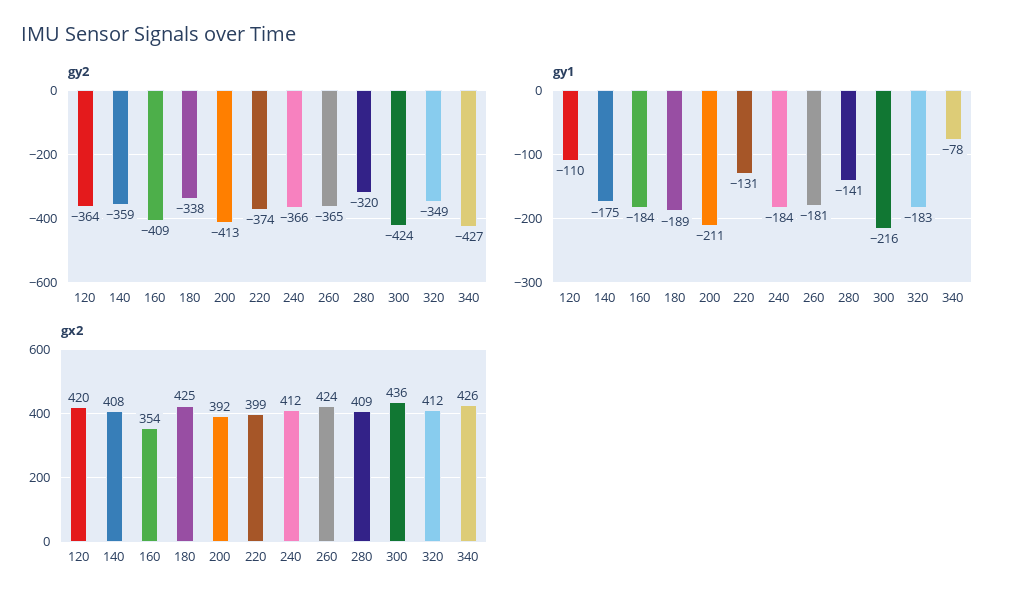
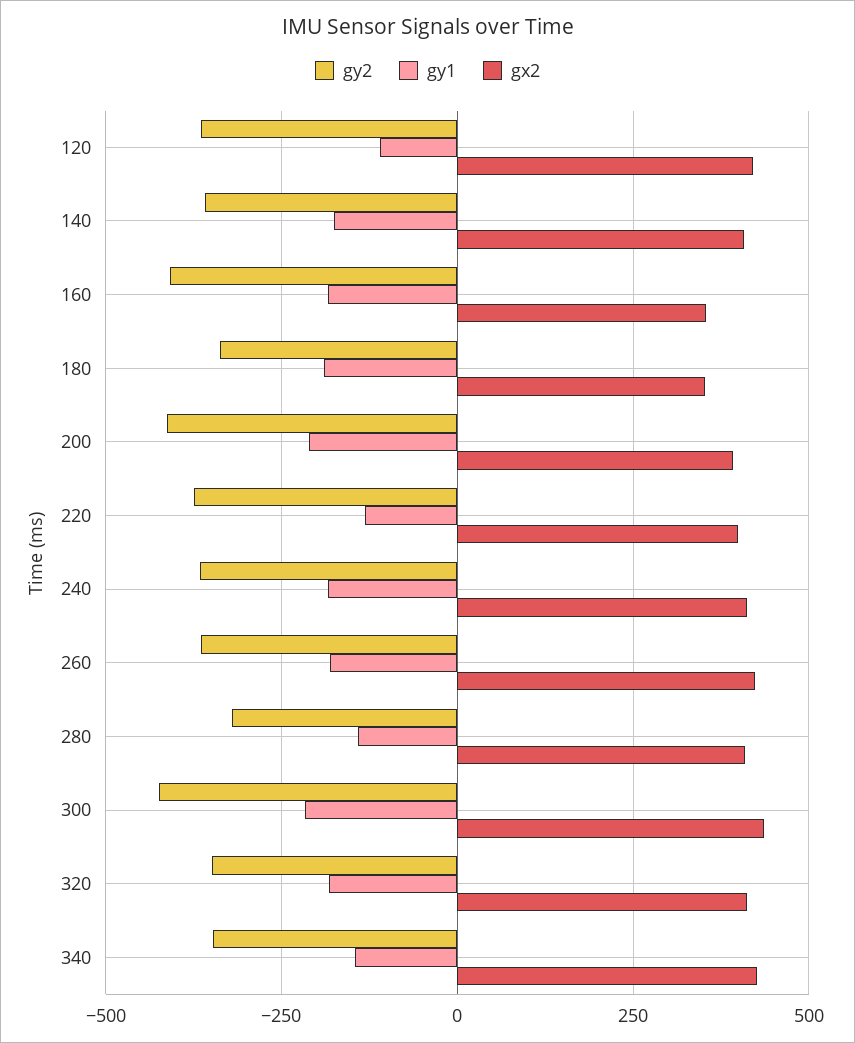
gy2, 340: -427 -> -350
gy1, 340: -78 -> -150
gx2, 180: 425 -> 350

